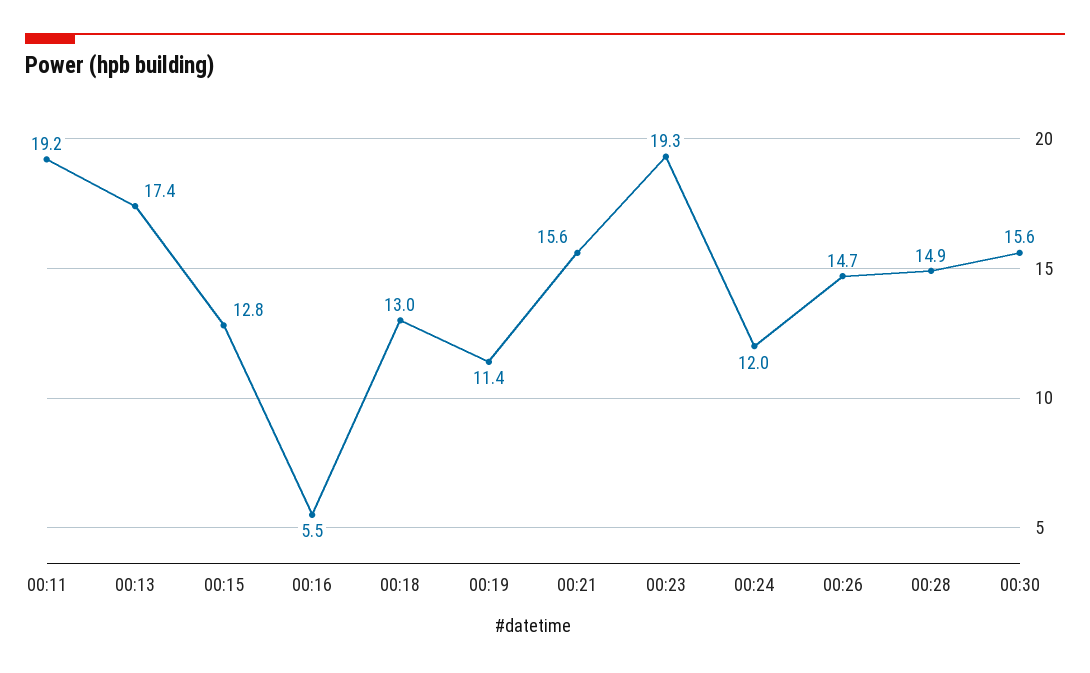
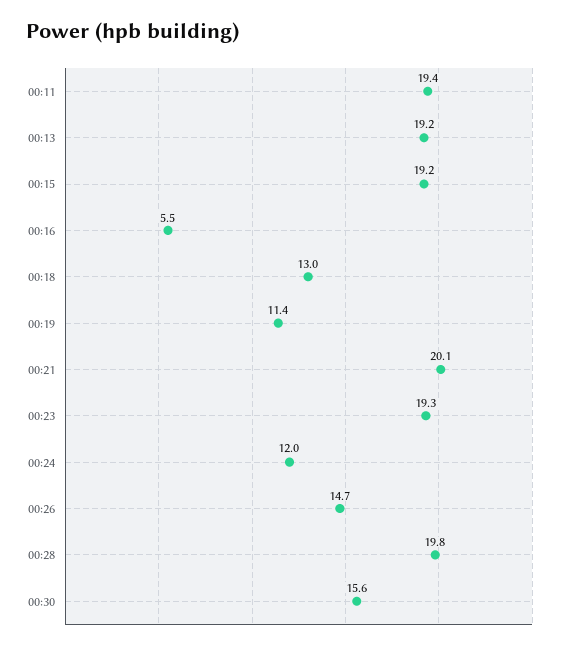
00:11: 19.2 -> 19.4
00:13: 17.4 -> 19.2
00:15: 12.8 -> 19.2
00:21: 15.6 -> 20.1
00:28: 14.9 -> 19.8

